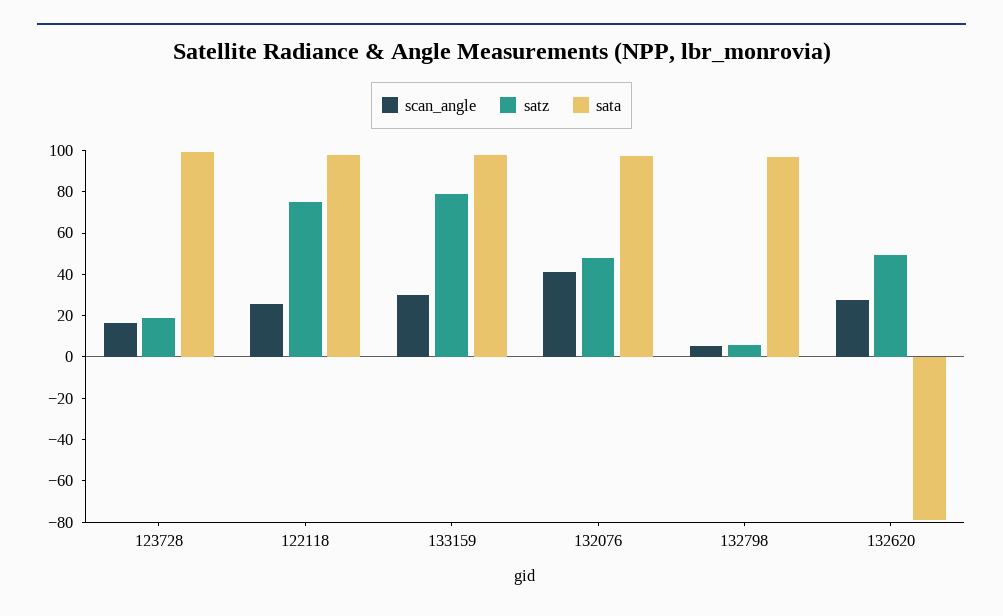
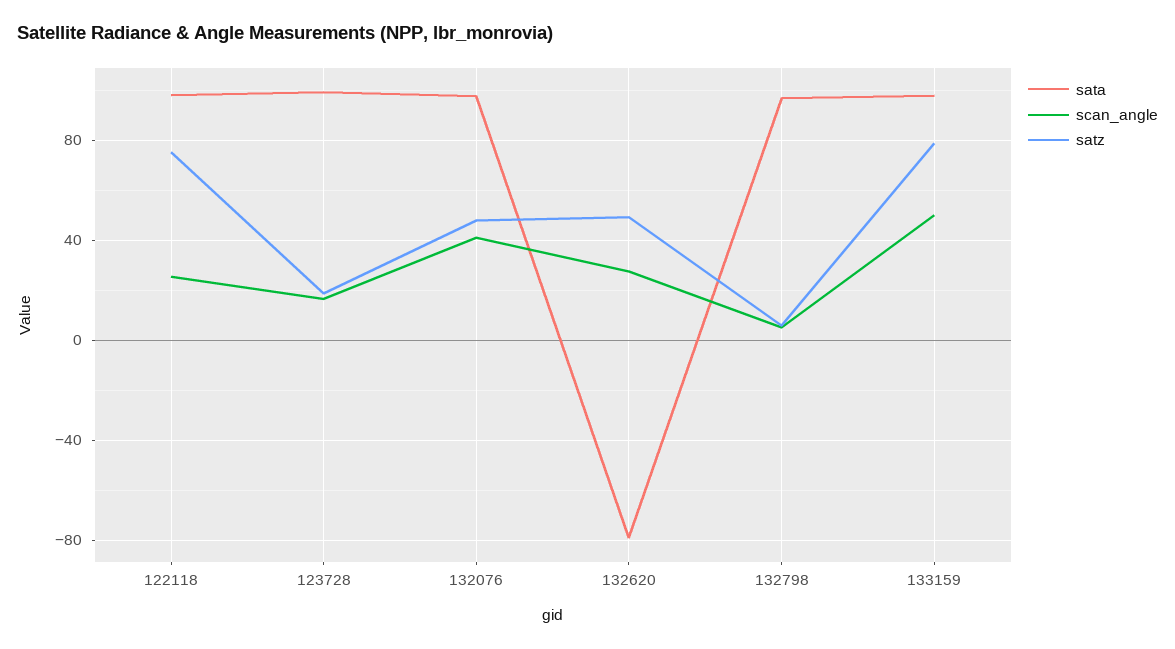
scan_angle, 133159: 30 -> 50

